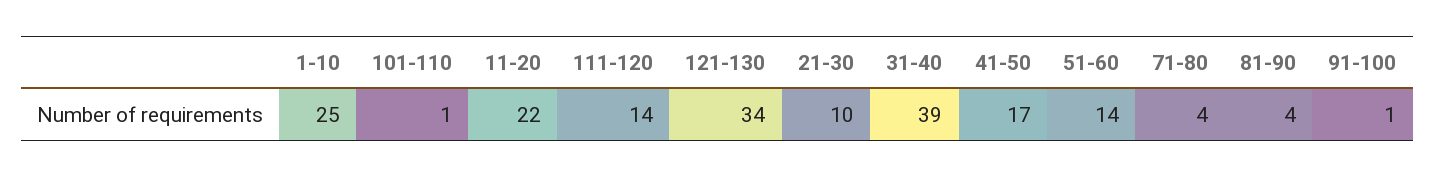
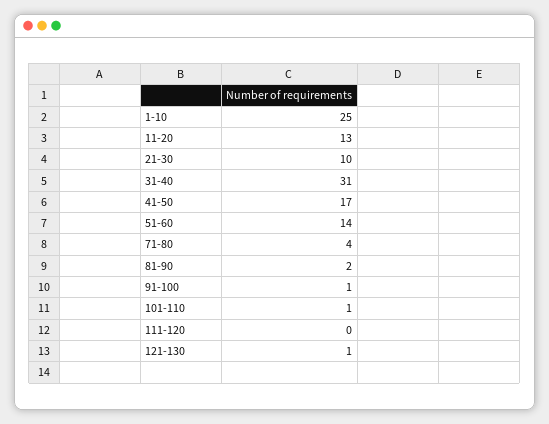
11-20: 22 -> 13
111-120: 14 -> 0
121-130: 34 -> 1
31-40: 39 -> 31
81-90: 4 -> 2

